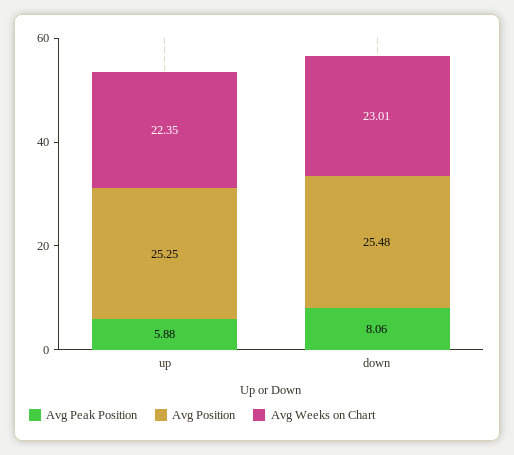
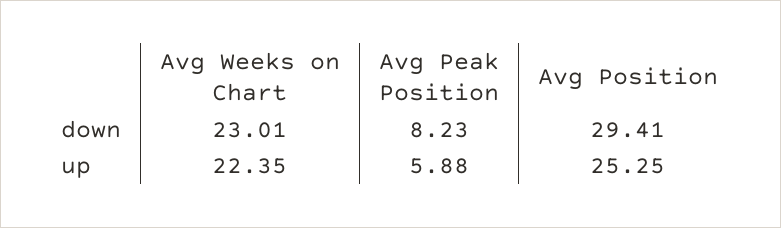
Avg Peak Position, down: 8.06 -> 8.23
Avg Position, down: 25.48 -> 29.41

